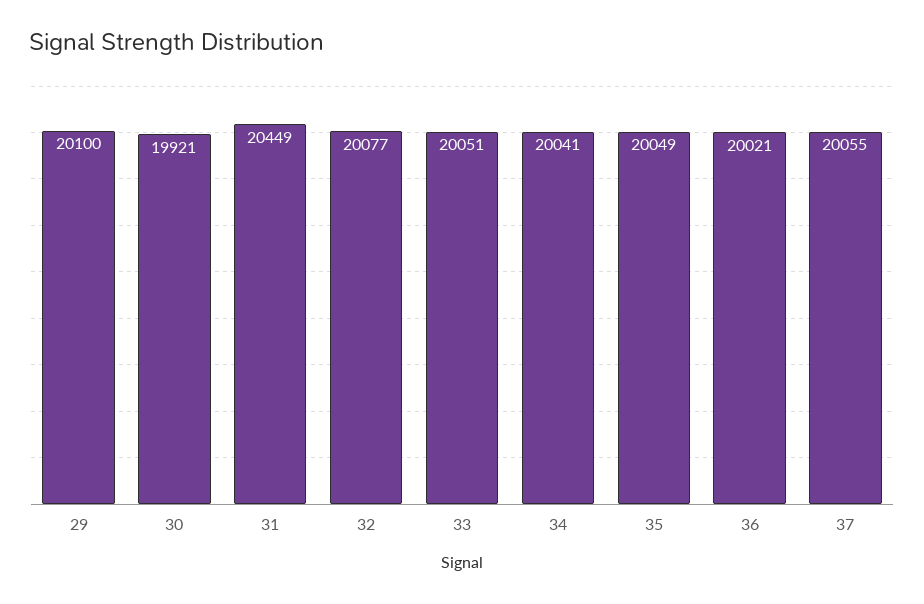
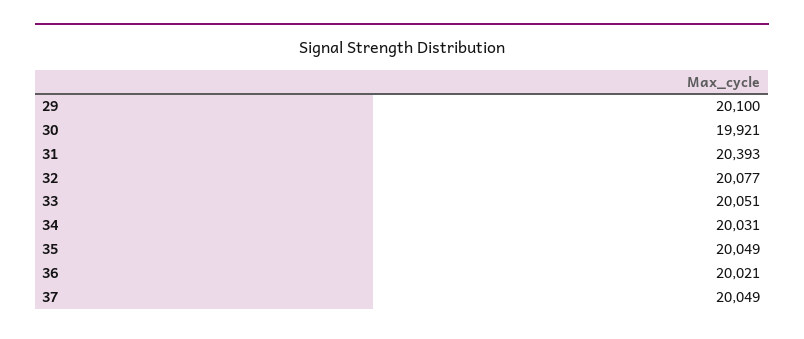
31: 20449 -> 20393
34: 20041 -> 20031
37: 20055 -> 20049

